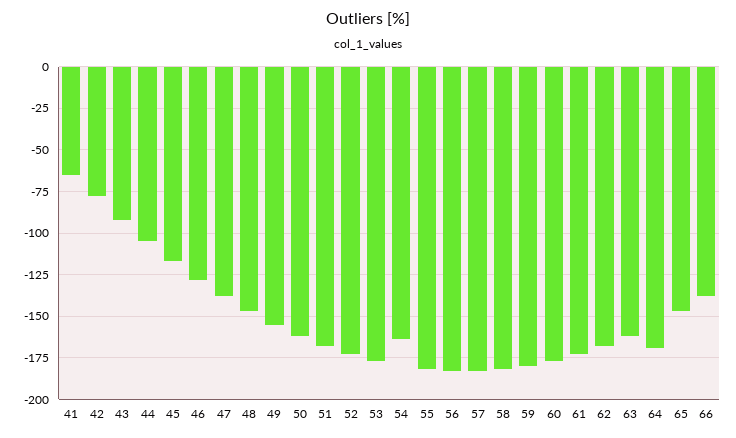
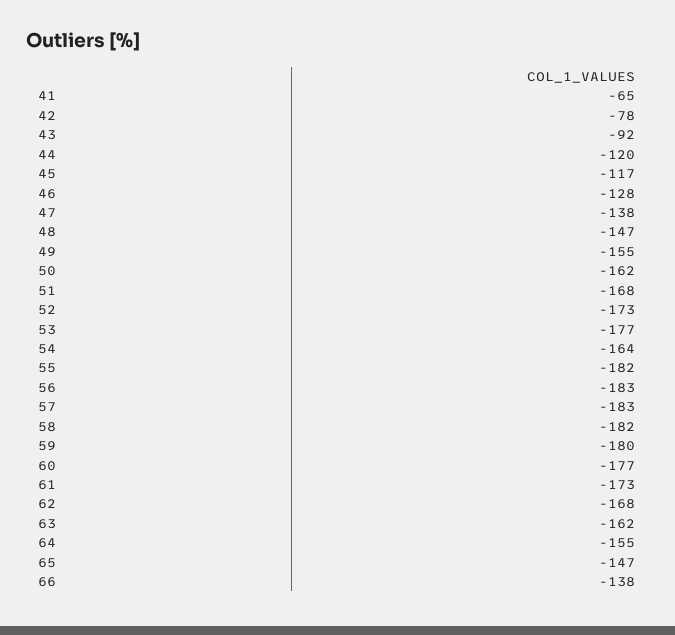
44: -105 -> -120
64: -170 -> -155

